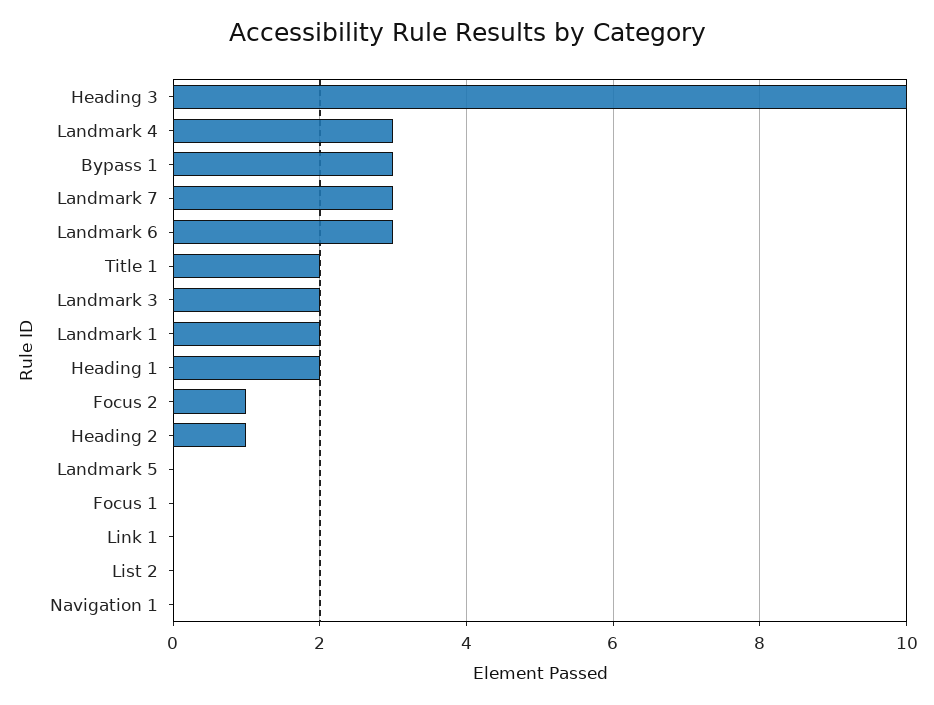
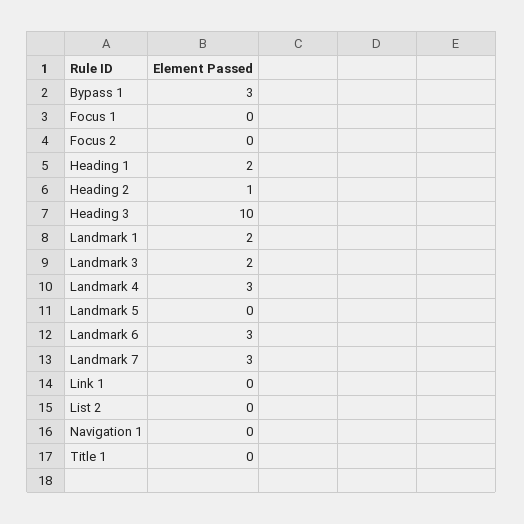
Title 1: 2 -> 0
Focus 2: 1 -> 0

